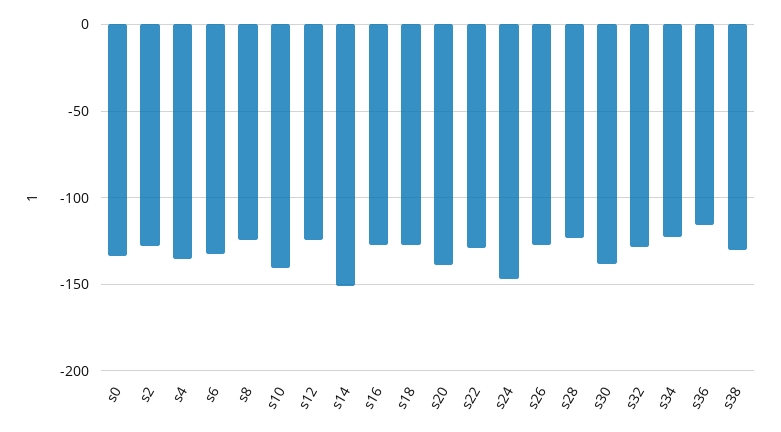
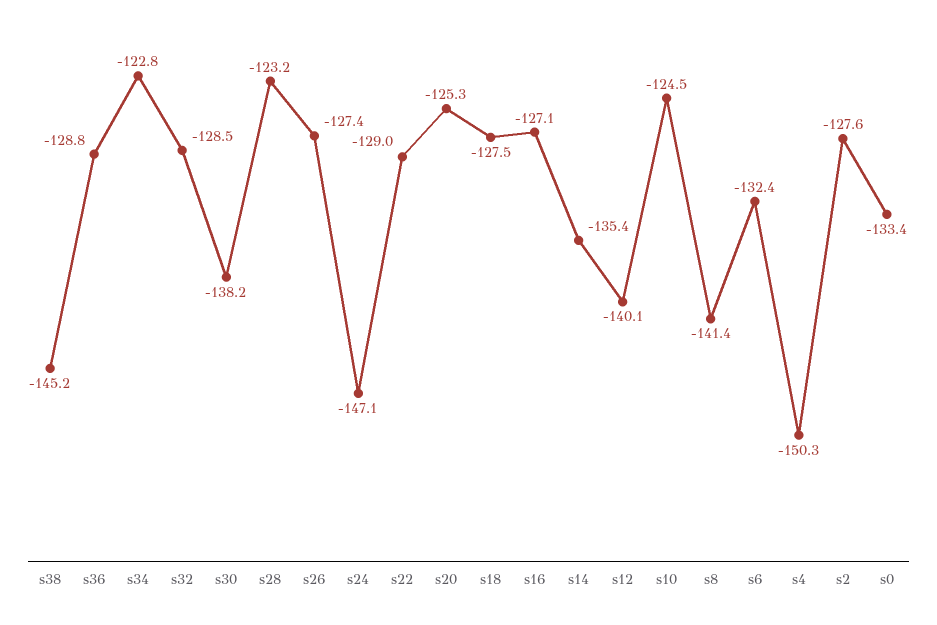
s4: -135 -> -150.3
s8: -125 -> -141.4
s10: -140 -> -124.5
s12: -125 -> -140.1
s14: -150 -> -135.4
s20: -140 -> -125.3
s36: -115 -> -128.8
s38: -130 -> -145.2

